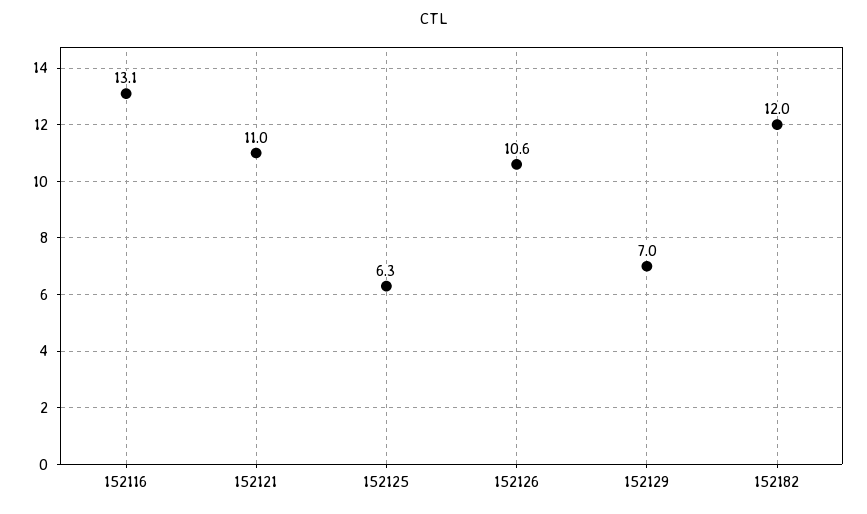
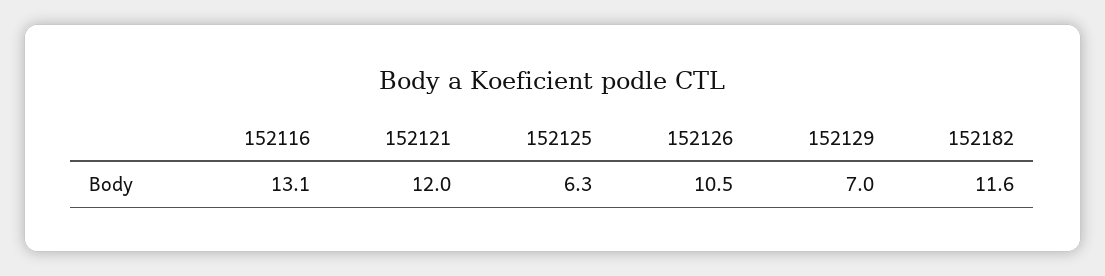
152121: 11 -> 12
152126: 10.6 -> 10.5
152182: 12 -> 11.6

